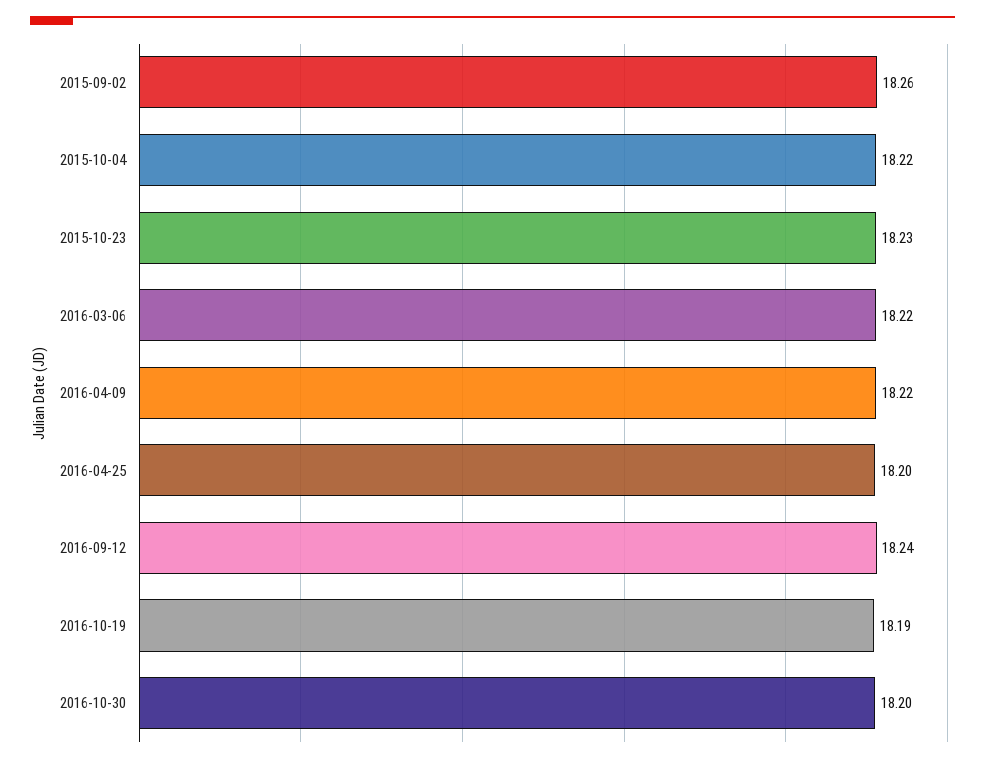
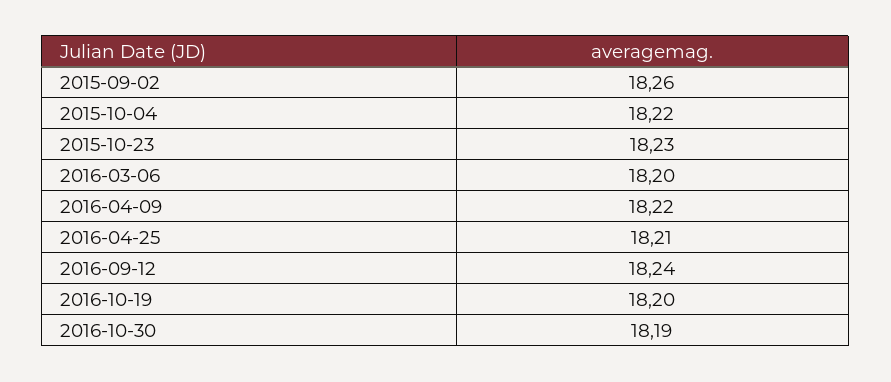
2016-03-06: 18.22 -> 18.2
2016-04-25: 18.2 -> 18.21
2016-10-19: 18.19 -> 18.2
2016-10-30: 18.2 -> 18.19

